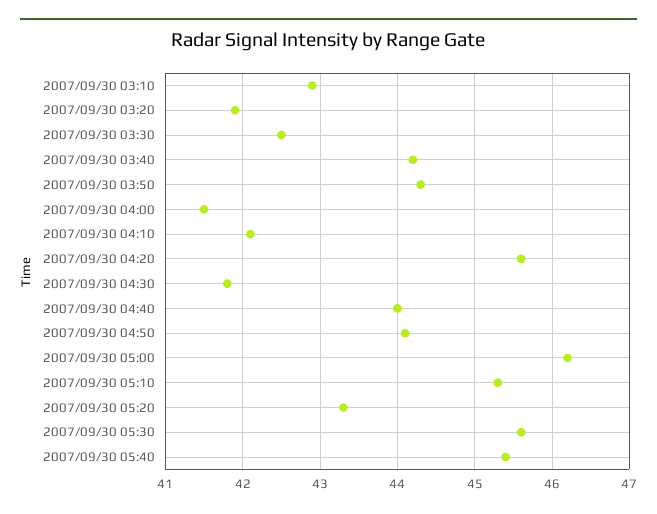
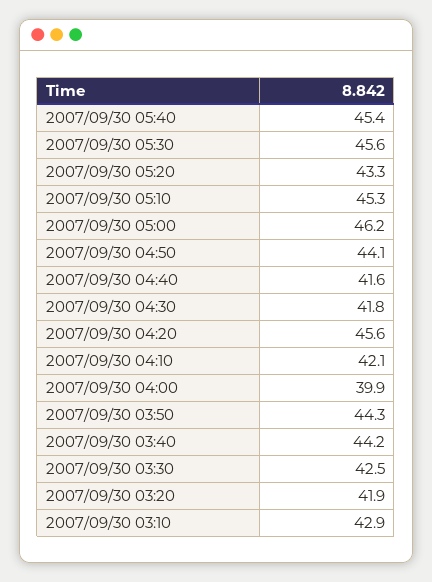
2007/09/30 04:00: 41.5 -> 39.9
2007/09/30 04:40: 44 -> 41.6

